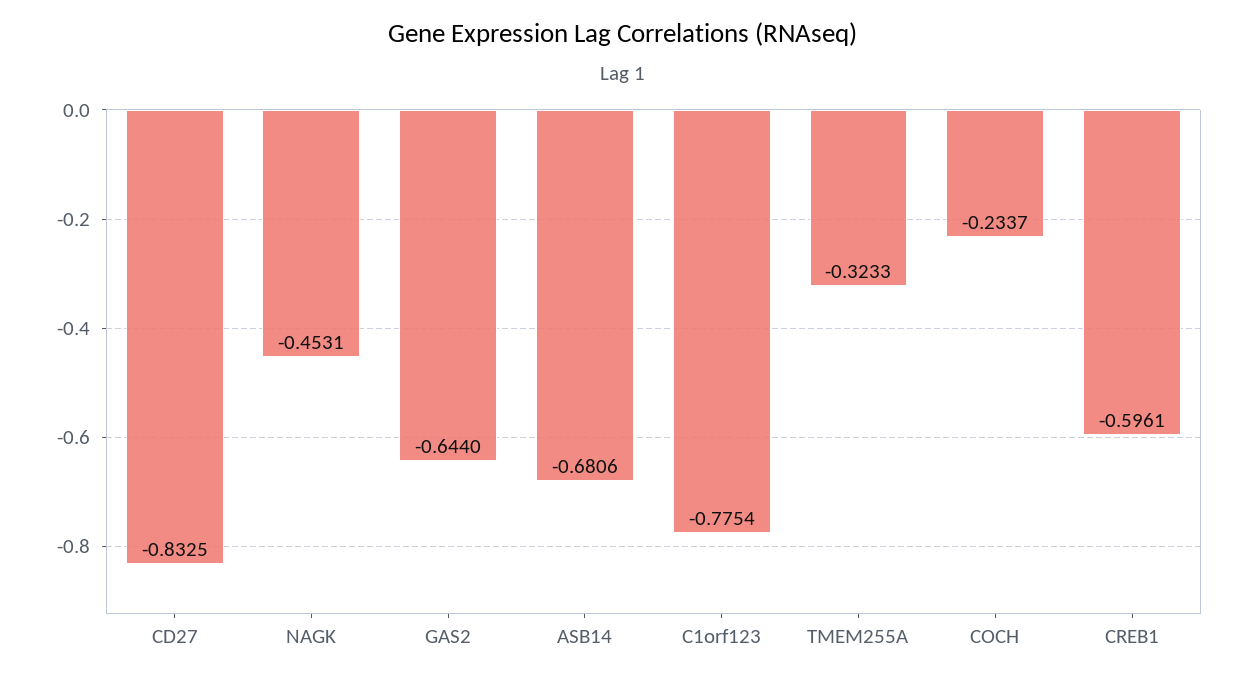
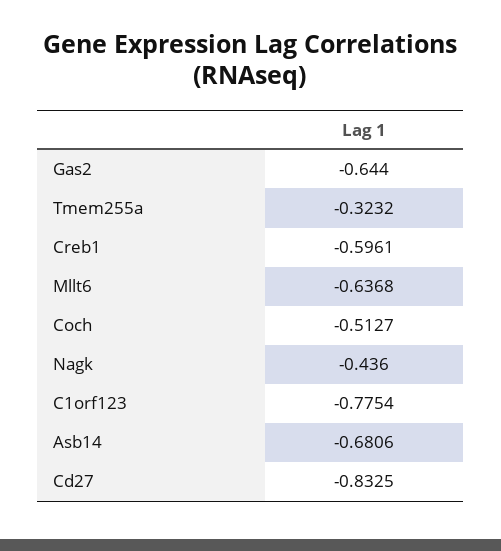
NAGK: -0.4531 -> -0.436
TMEM255A: -0.3233 -> -0.3232
COCH: -0.2337 -> -0.5127
Mllt6: none -> -0.6368

